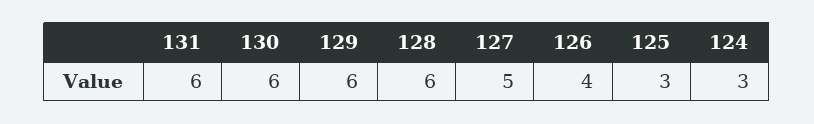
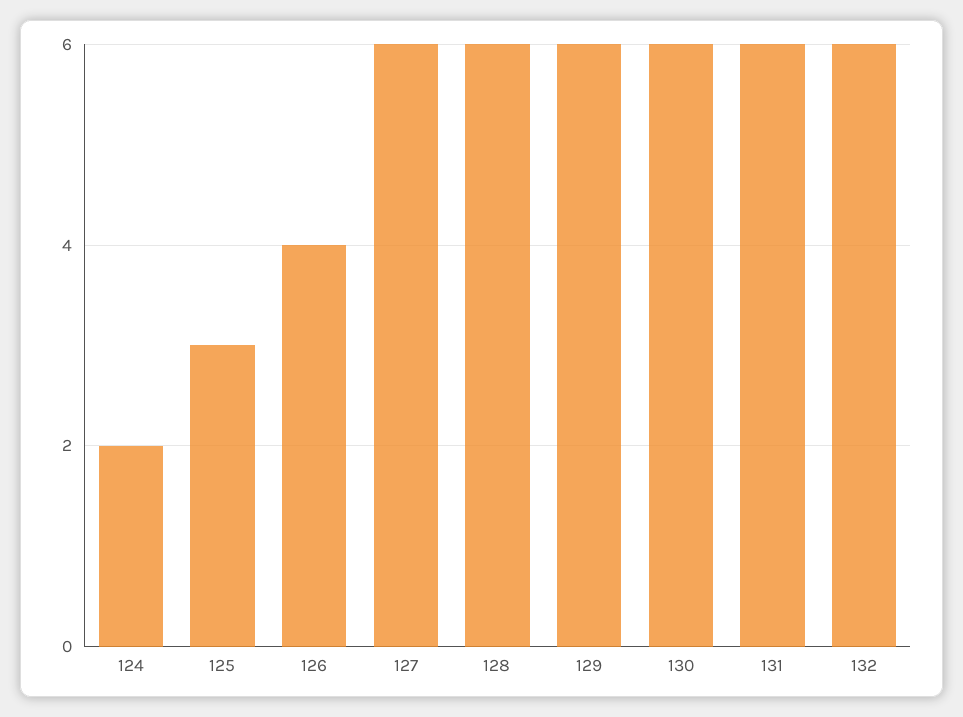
127: 5 -> 6
124: 3 -> 2
132: none -> 6

